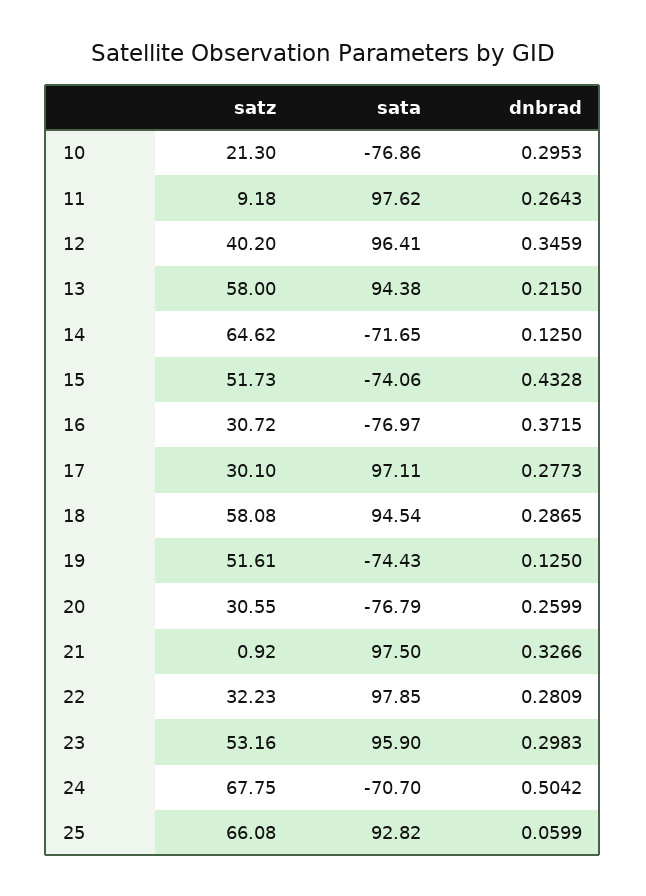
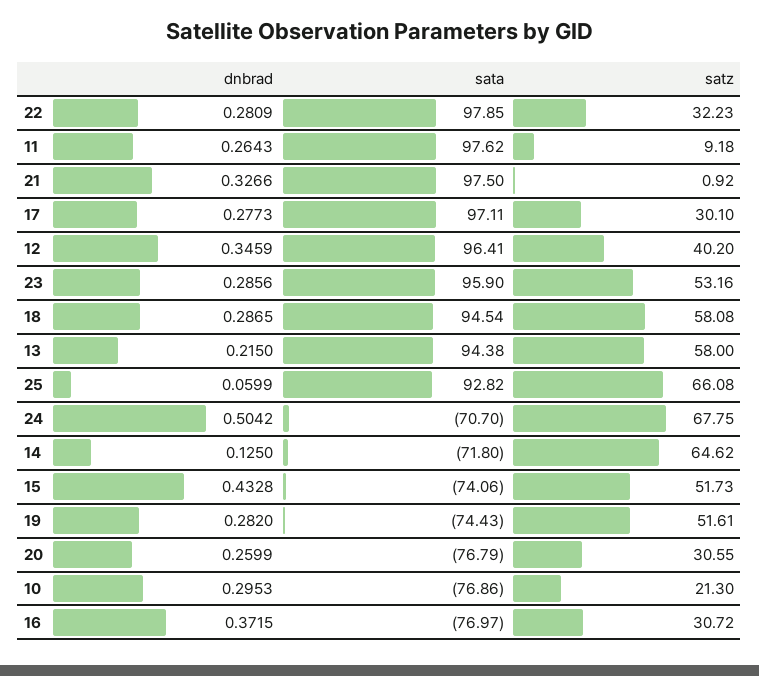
sata, 14: -71.65 -> -71.8
dnbrad, 19: 0.125 -> 0.282
dnbrad, 23: 0.2983 -> 0.2856

